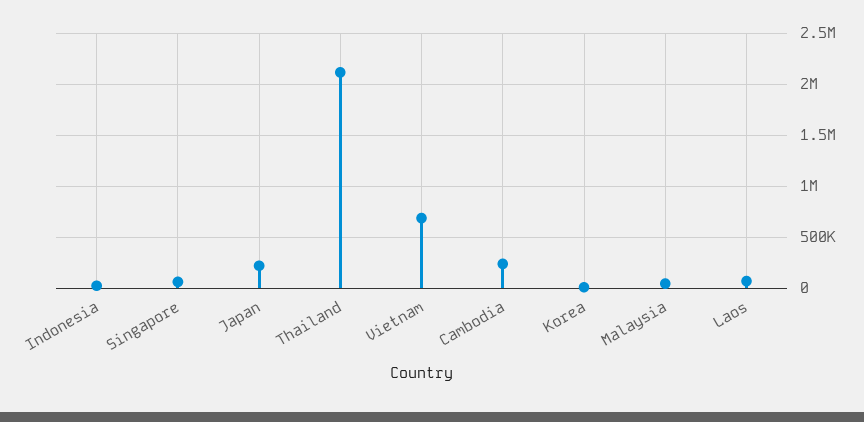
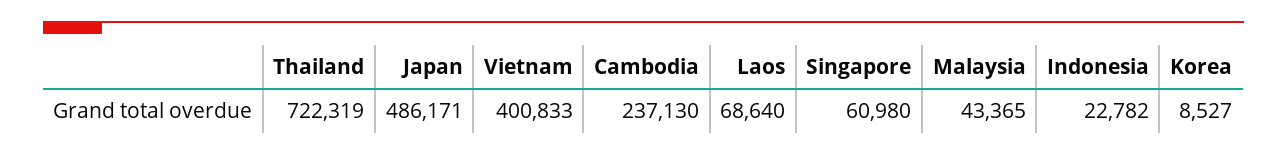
Japan: 200000 -> 486171
Thailand: 2100000 -> 722319
Vietnam: 700000 -> 400833

